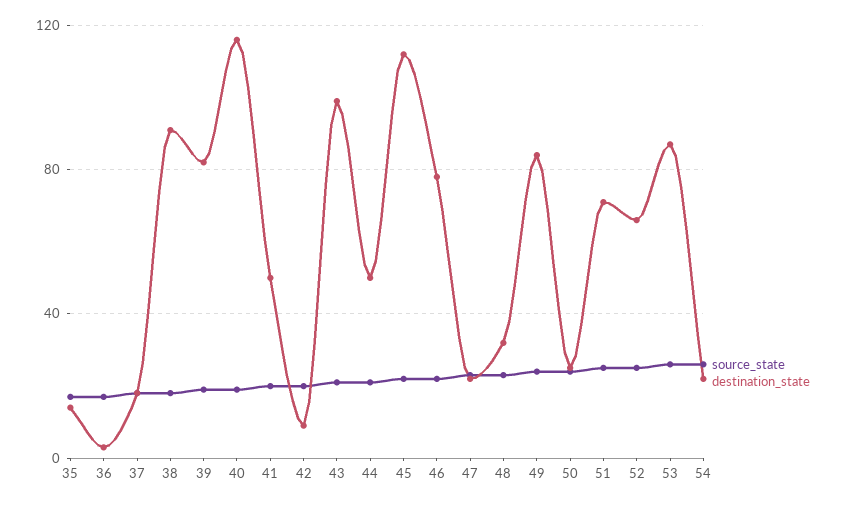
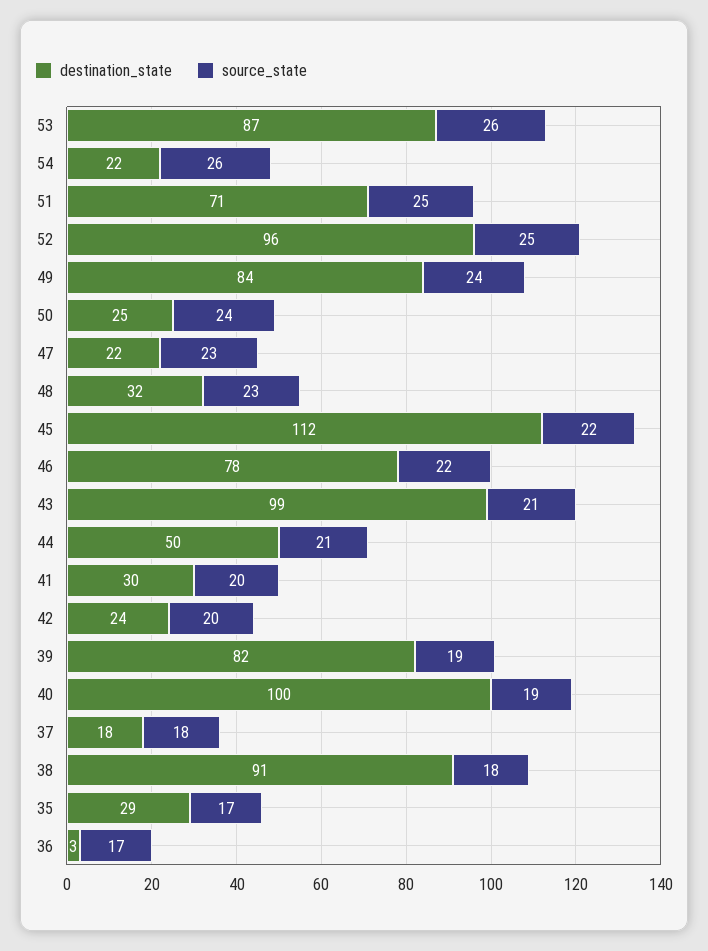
destination_state, 35: 15 -> 29
destination_state, 40: 115 -> 100
destination_state, 41: 50 -> 30
destination_state, 42: 10 -> 24
destination_state, 52: 65 -> 96

